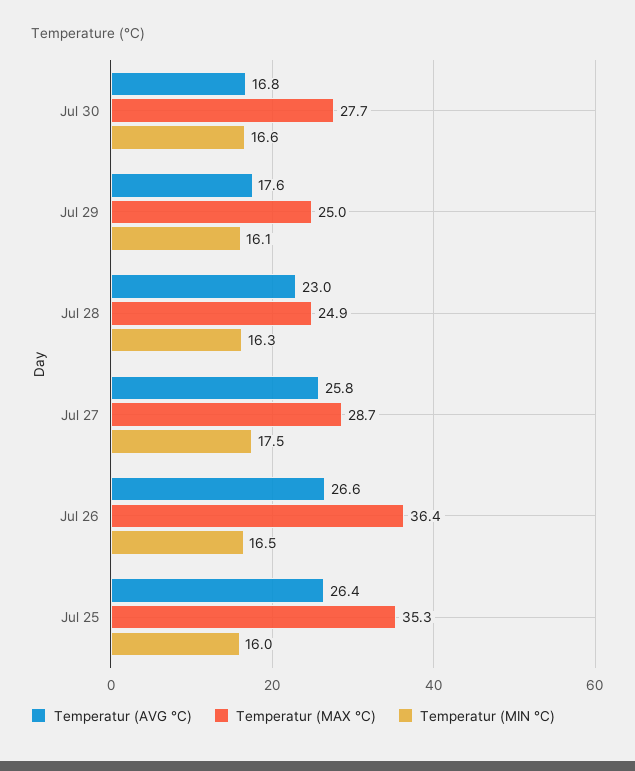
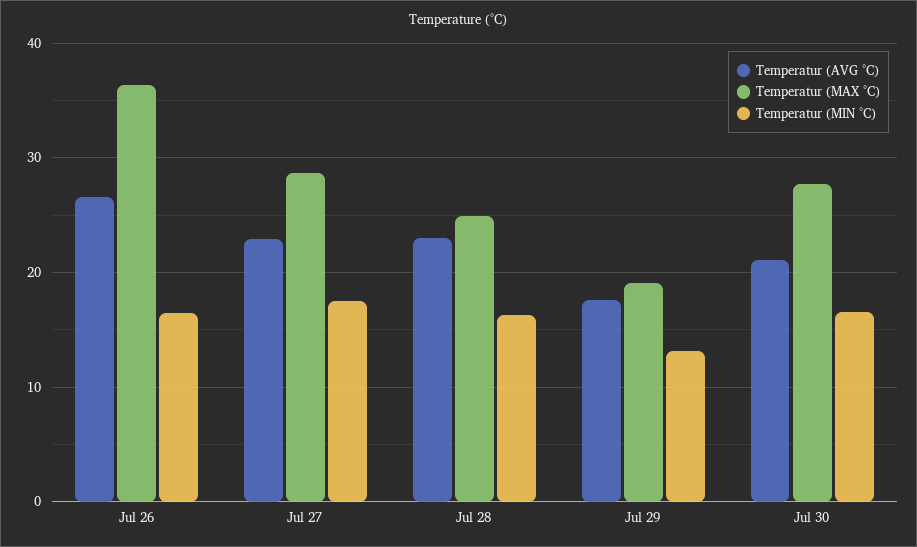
Temperatur (AVG °C), Jul 30: 16.8 -> 21
Temperatur (MAX °C), Jul 29: 25 -> 19
Temperatur (MIN °C), Jul 29: 16.1 -> 13
Temperatur (AVG °C), Jul 27: 25.8 -> 23
Temperatur (AVG °C), Jul 25: 26.4 -> none
Temperatur (MAX °C), Jul 25: 35.3 -> none
Temperatur (MIN °C), Jul 25: 16 -> none

